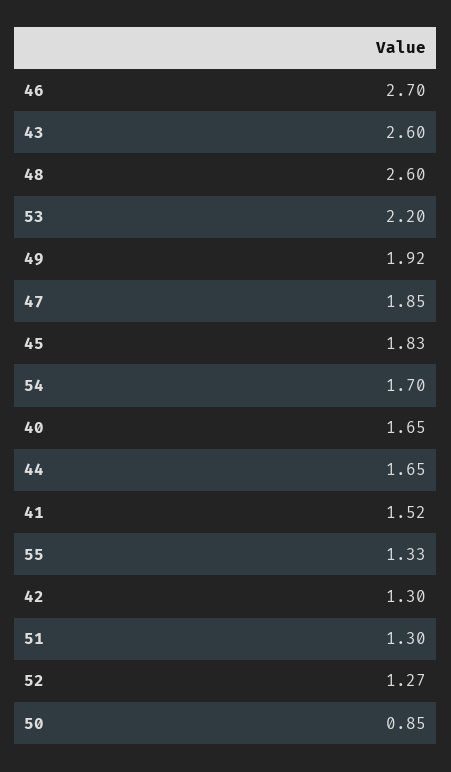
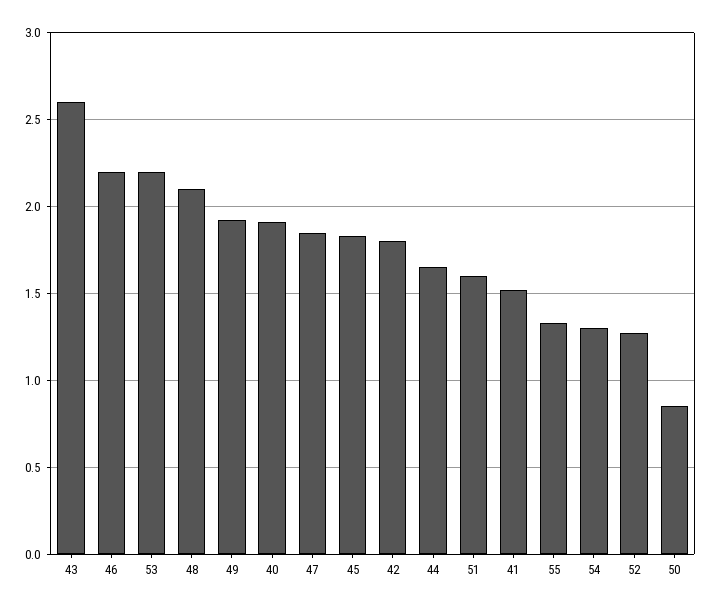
46: 2.7 -> 2.2
48: 2.6 -> 2.1
54: 1.7 -> 1.3
40: 1.65 -> 1.9
42: 1.3 -> 1.8
51: 1.3 -> 1.6

